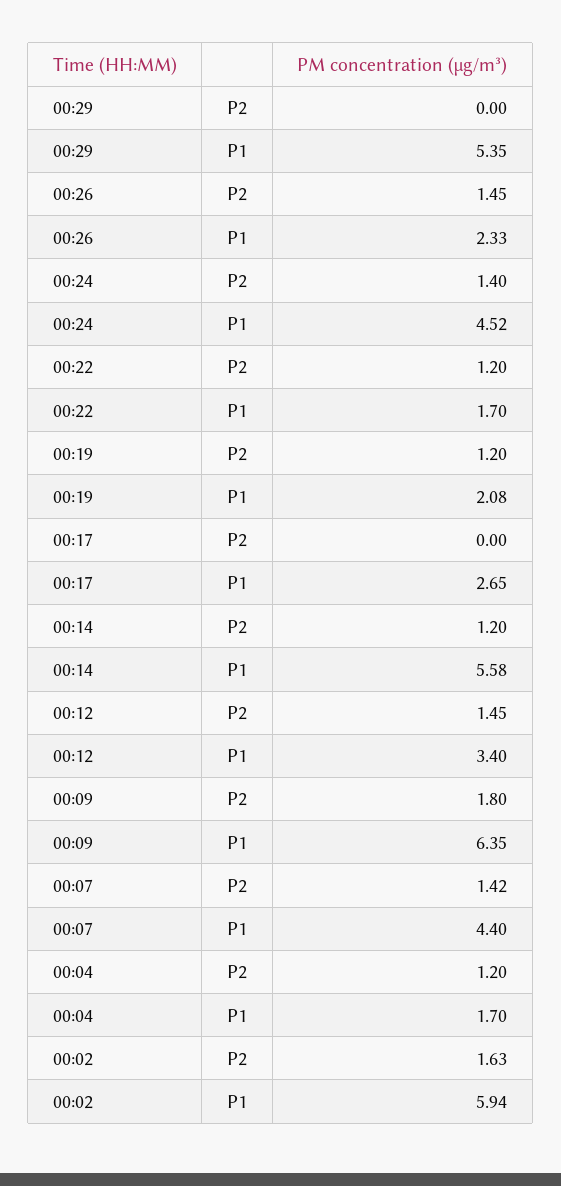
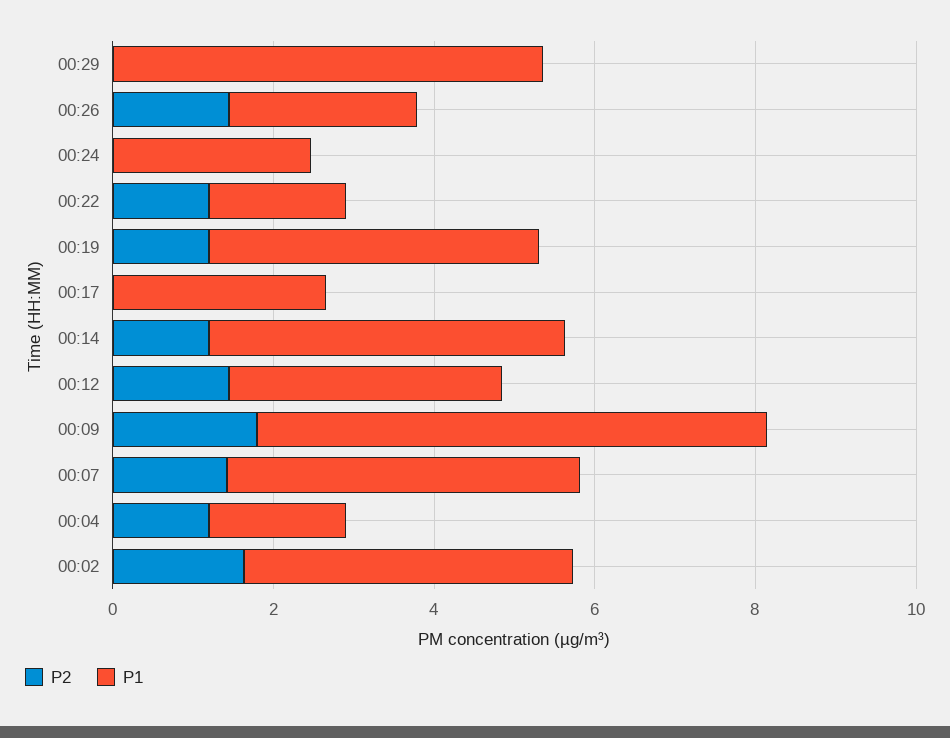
P2, 00:24: 1.4 -> 0
P1, 00:24: 4.52 -> 2.5
P1, 00:19: 2.08 -> 4
P1, 00:14: 5.58 -> 4.5
P1, 00:02: 5.94 -> 4

